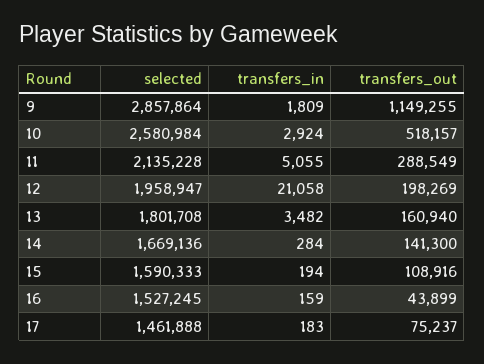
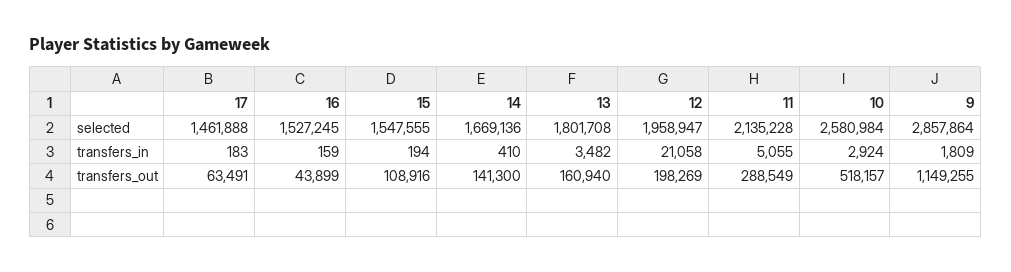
transfers_in, 14: 284 -> 410
selected, 15: 1590333 -> 1547555
transfers_out, 17: 75237 -> 63491

